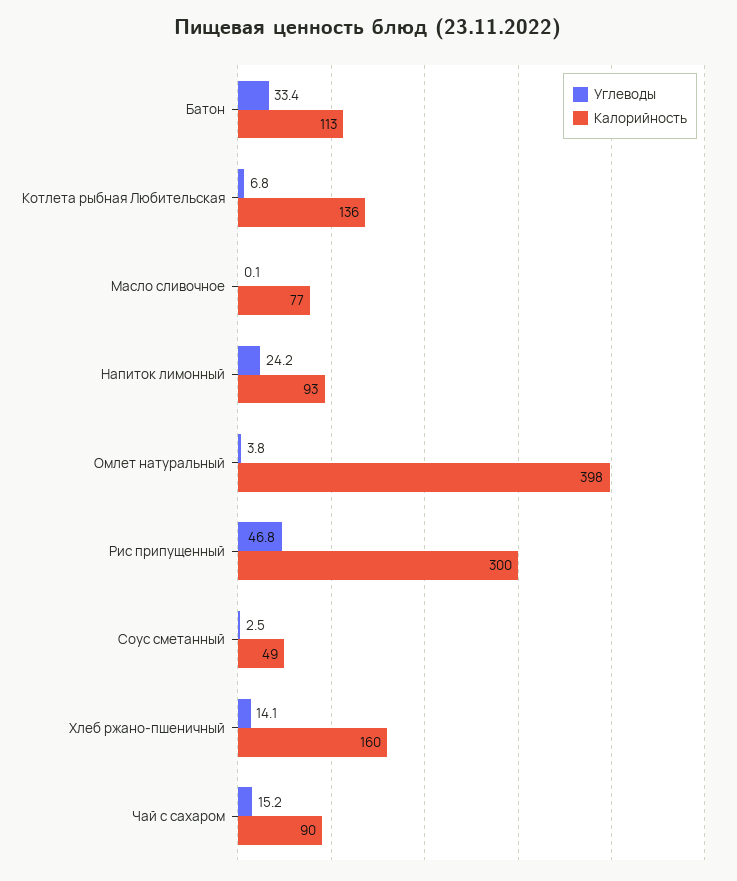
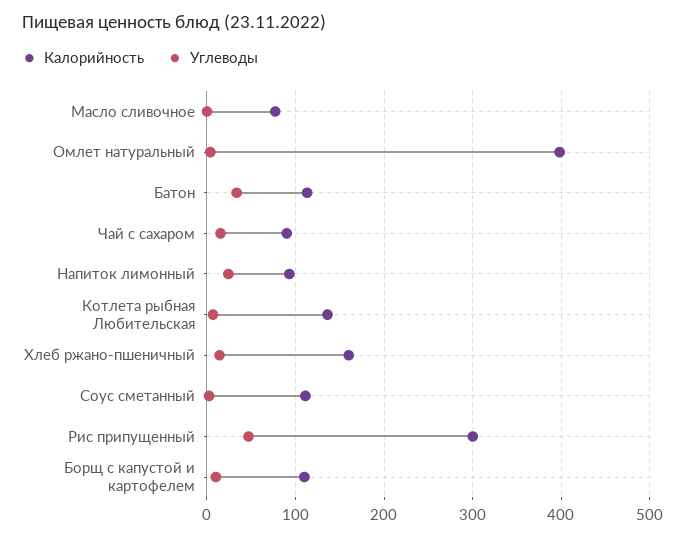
Калорийность, Соус сметанный: 49 -> 110
Калорийность, Борщ с капустой и картофелем: none -> 110
Углеводы, Борщ с капустой и картофелем: none -> 10

